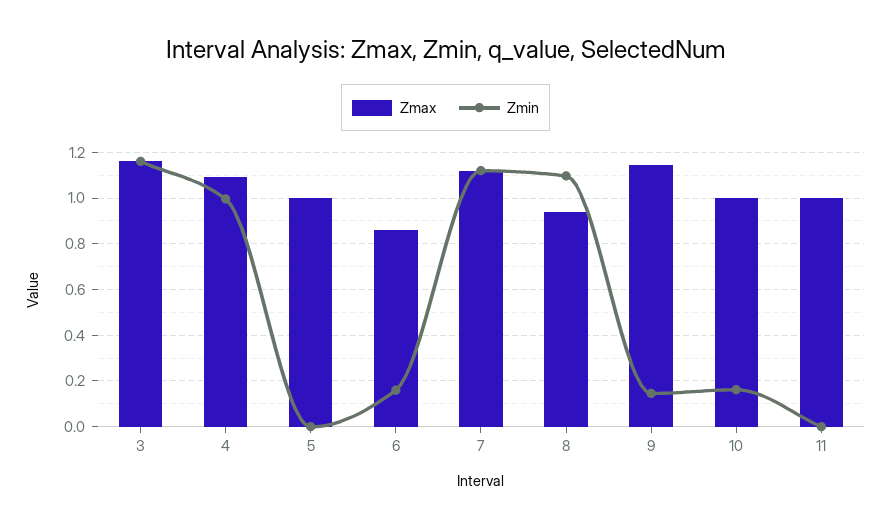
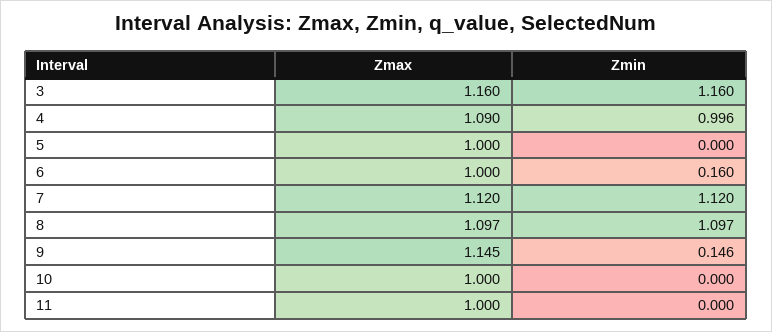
Zmax, 6: 0.85 -> 1
Zmax, 8: 0.95 -> 1.097
Zmin, 10: 0.15 -> 0

